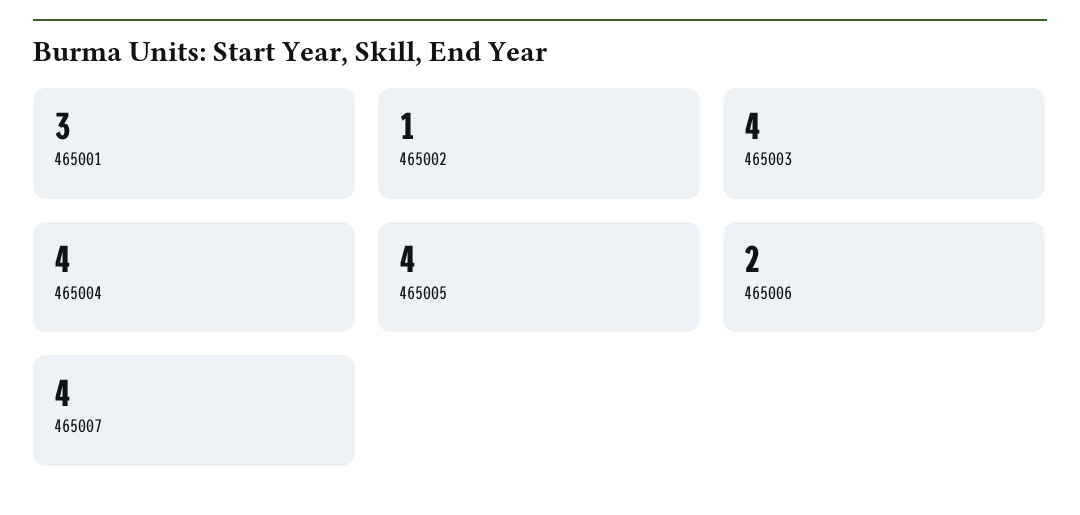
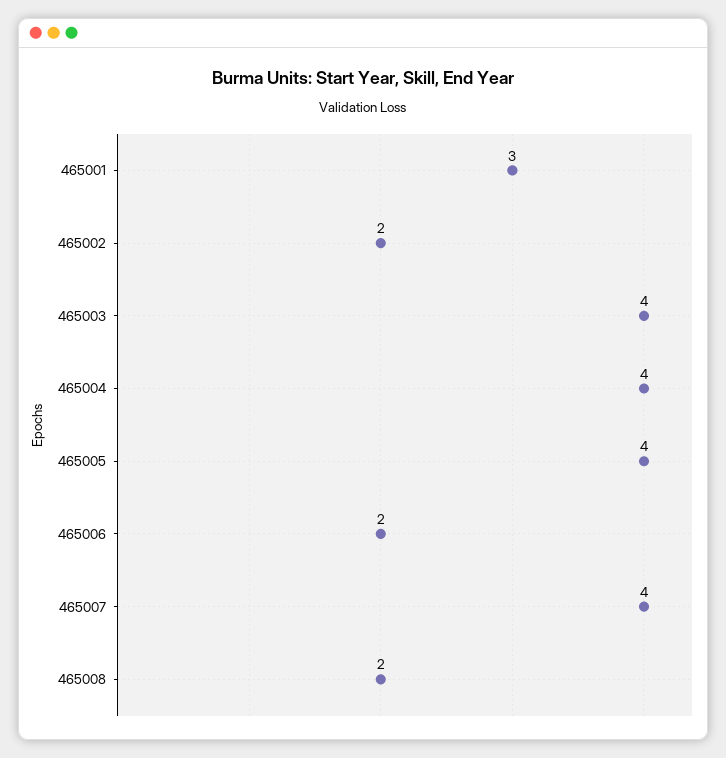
465002: 1 -> 2
465008: none -> 2

